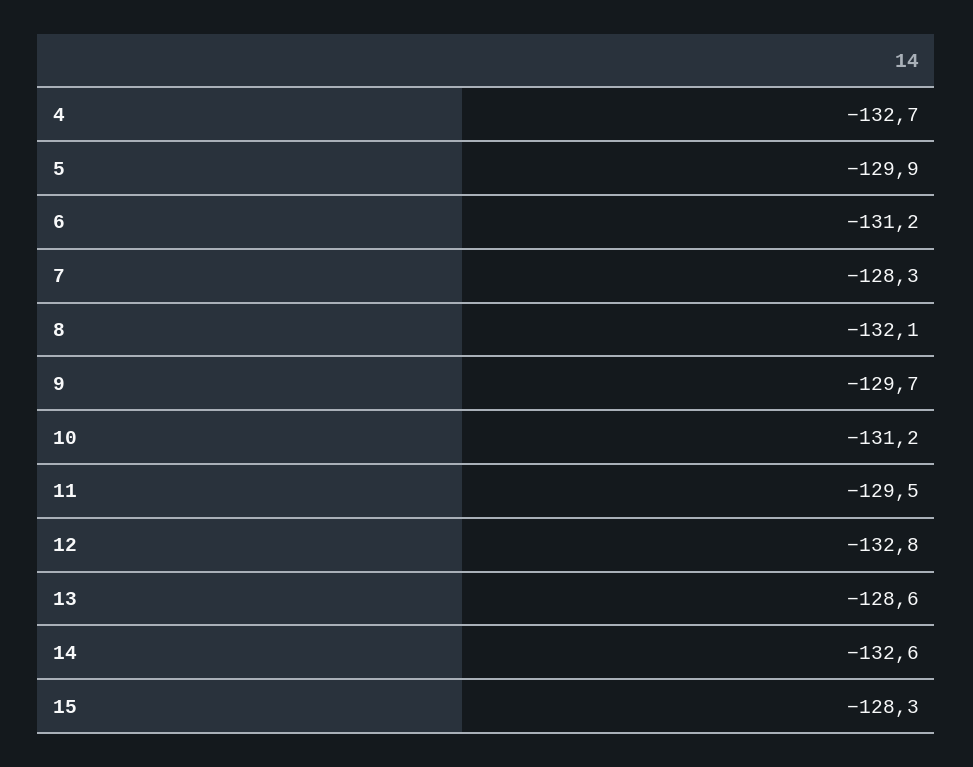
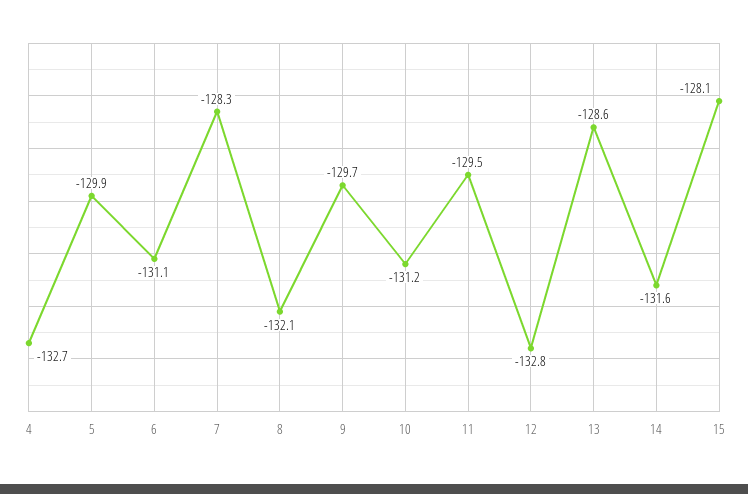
6: -131.2 -> -131.1
14: -132.6 -> -131.6
15: -128.3 -> -128.1

